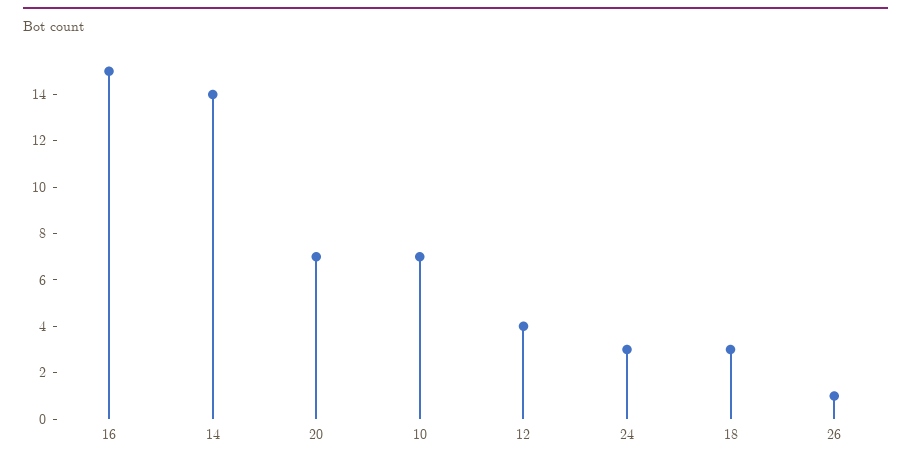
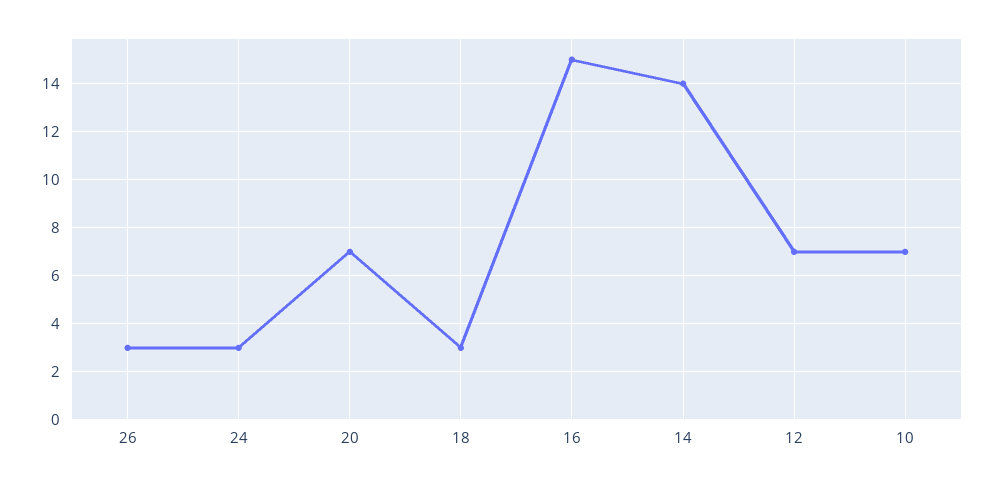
12: 4 -> 7
26: 1 -> 3

